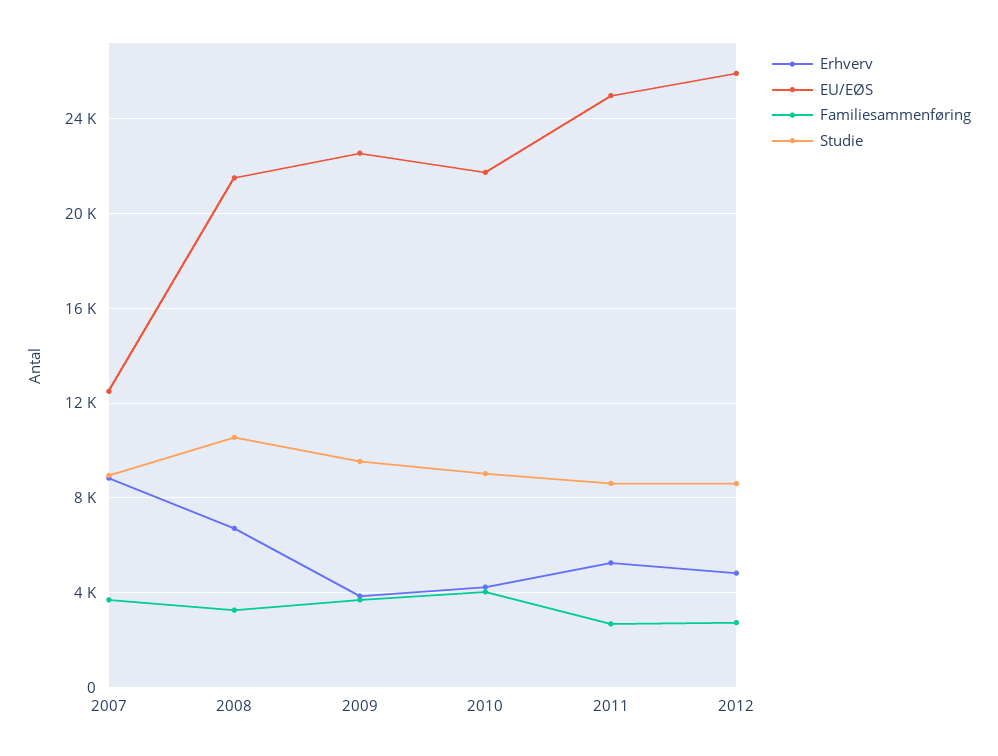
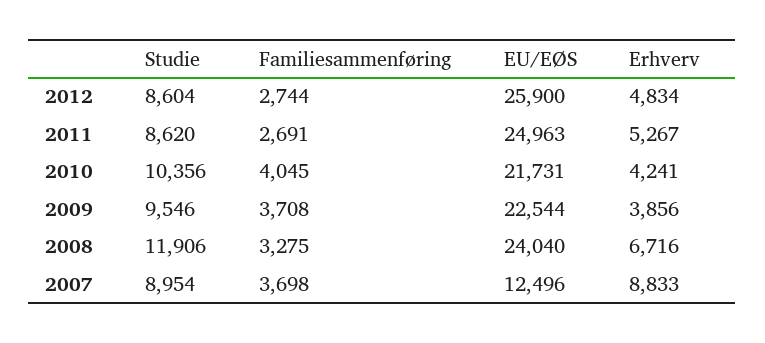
EU/EØS, 2008: 21500 -> 24040
Studie, 2008: 10500 -> 11906
Studie, 2010: 9000 -> 10356

